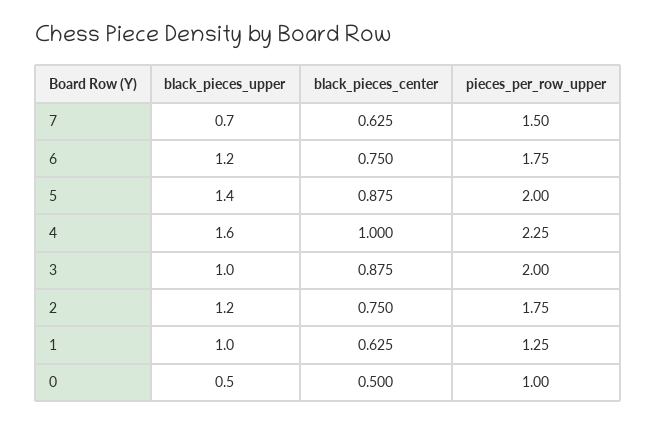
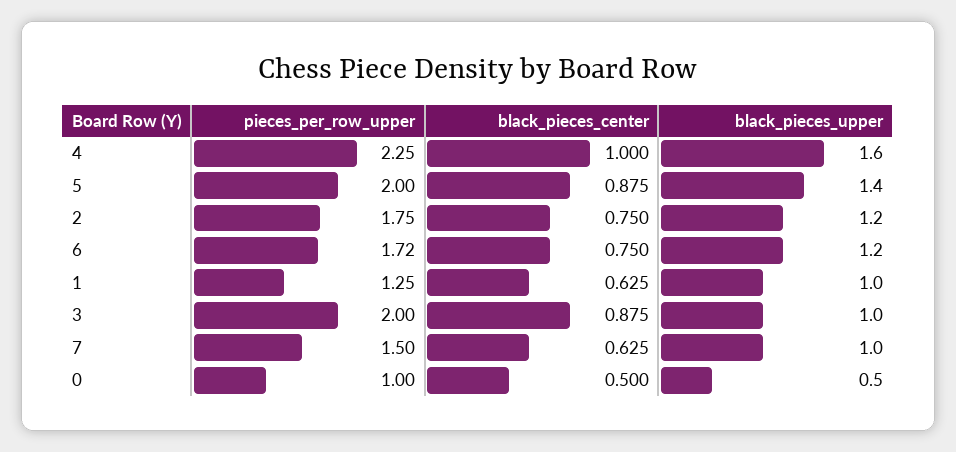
black_pieces_upper, 7: 0.7 -> 1
pieces_per_row_upper, 6: 1.75 -> 1.72

